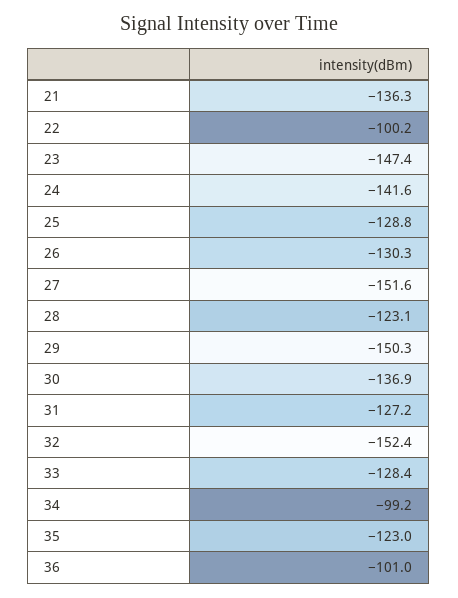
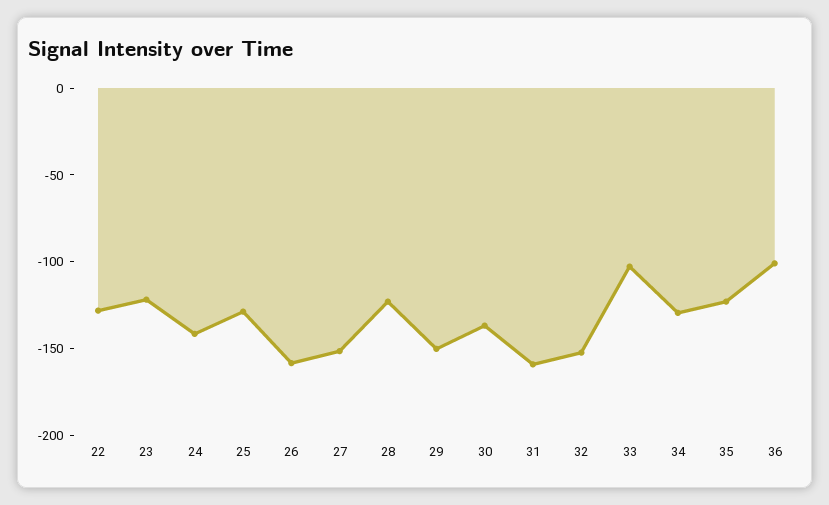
21: -136.3 -> none
22: -100.2 -> -130
23: -147.4 -> -120
26: -130.3 -> -160
31: -127.2 -> -160
33: -128.4 -> -100
34: -99.2 -> -130

